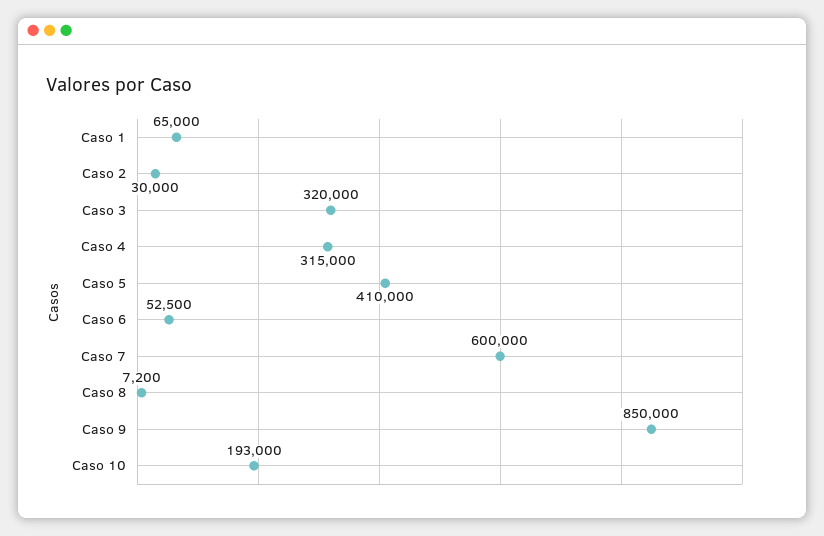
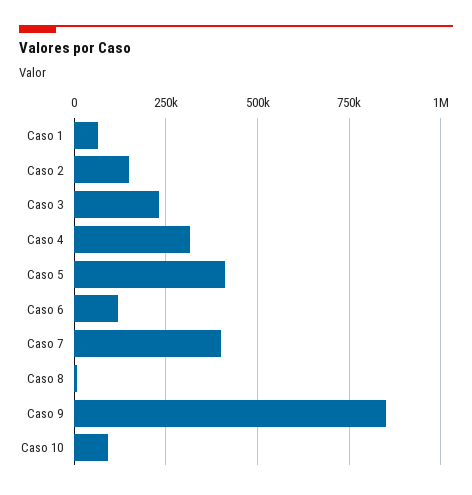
Caso 2: 30000 -> 150000
Caso 3: 320000 -> 225000
Caso 6: 52500 -> 125000
Caso 7: 600000 -> 400000
Caso 10: 193000 -> 100000

